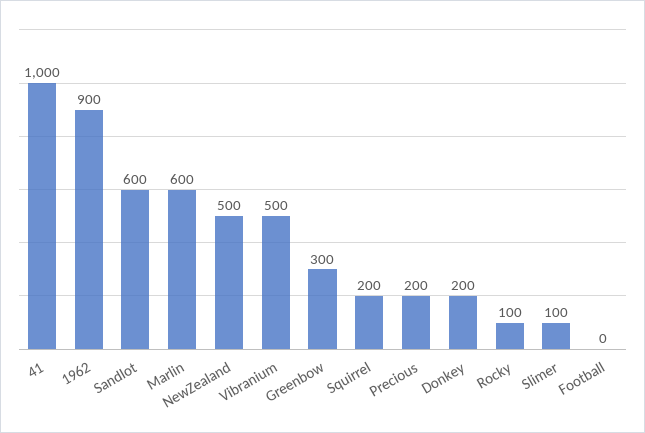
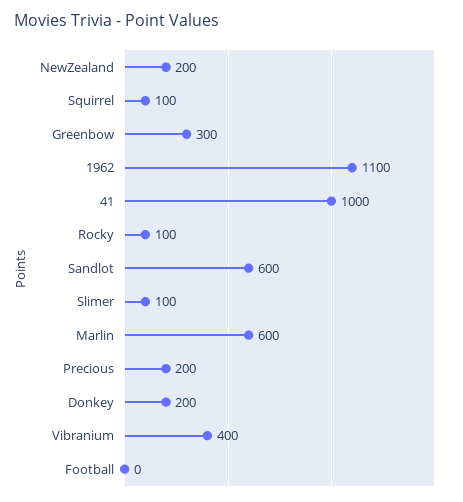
1962: 900 -> 1100
NewZealand: 500 -> 200
Vibranium: 500 -> 400
Squirrel: 200 -> 100

